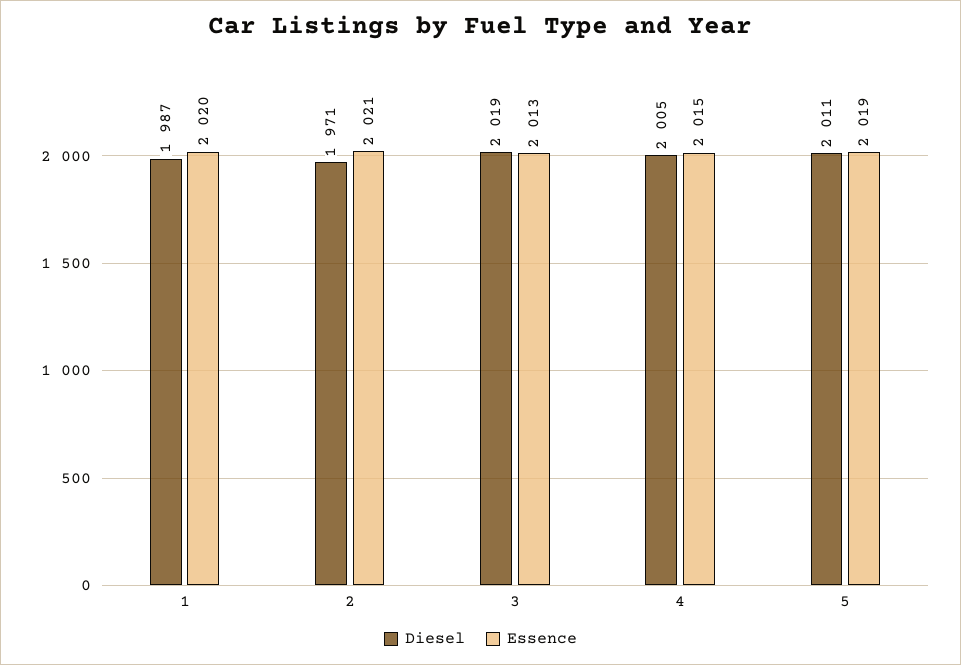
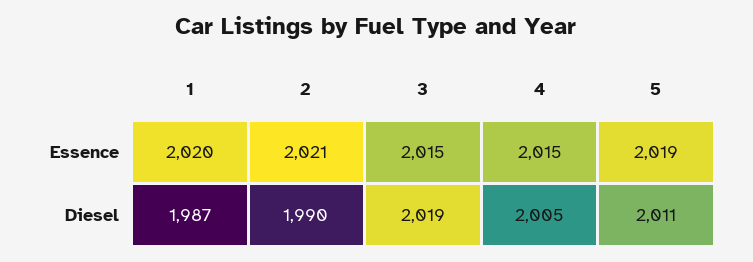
Diesel, 2: 1971 -> 1990
Essence, 3: 2013 -> 2015

